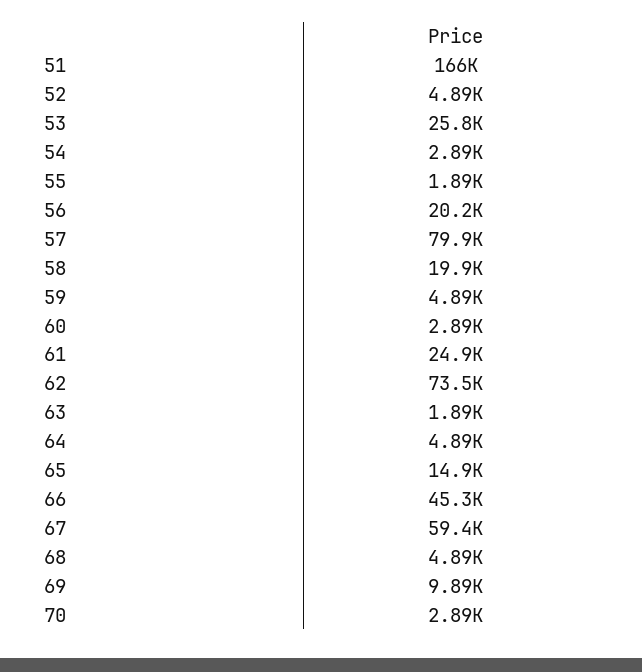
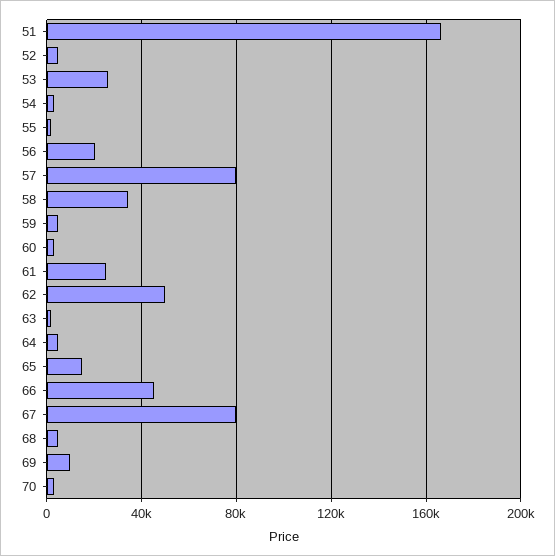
58: 19900 -> 35000
62: 73500 -> 50000
67: 59400 -> 80000

